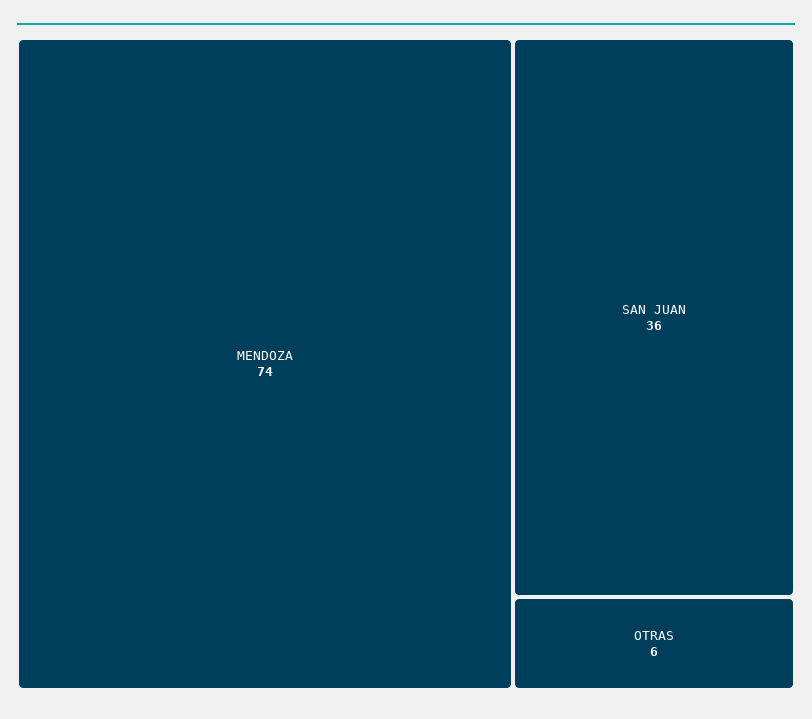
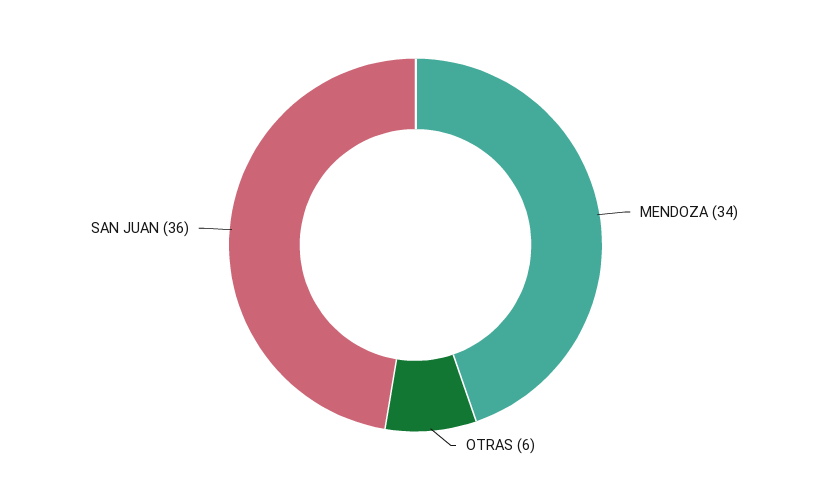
MENDOZA: 74 -> 34

